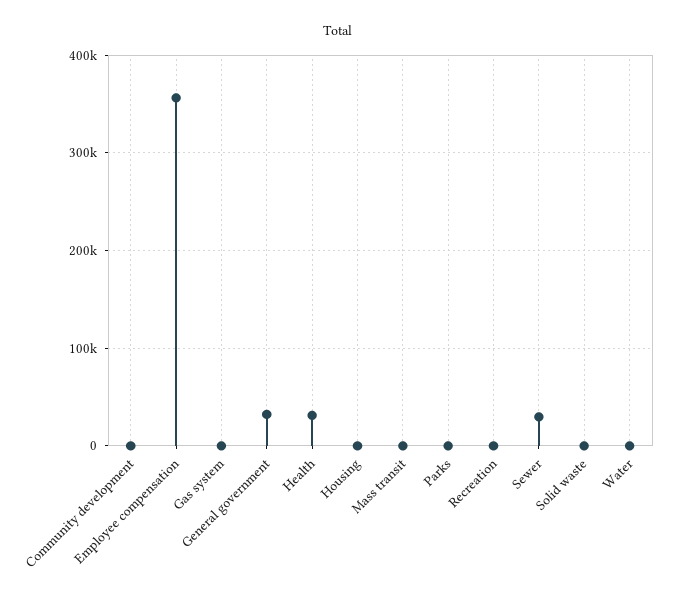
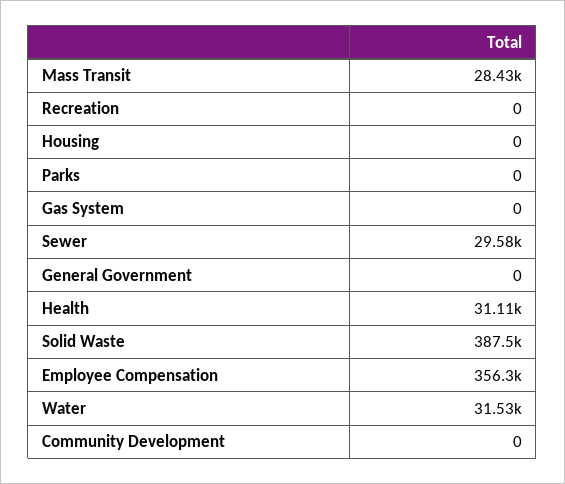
General government: 30000 -> 0
Mass transit: 0 -> 28430
Solid waste: 0 -> 387500
Water: 0 -> 31530

